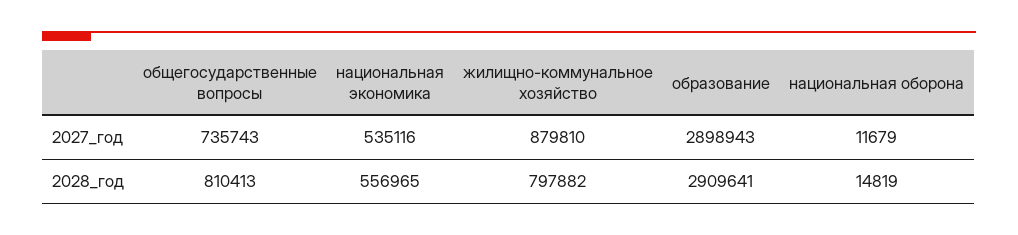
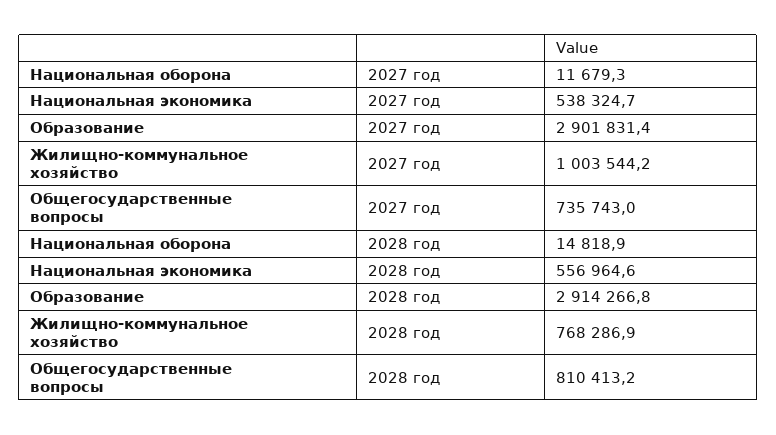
национальная экономика, 2027_год: 535116 -> 538324.7
жилищно-коммунальное хозяйство, 2027_год: 879810 -> 1003544.2
образование, 2027_год: 2898943 -> 2901831.4
жилищно-коммунальное хозяйство, 2028_год: 797882 -> 768286.9
образование, 2028_год: 2909641 -> 2914266.8

